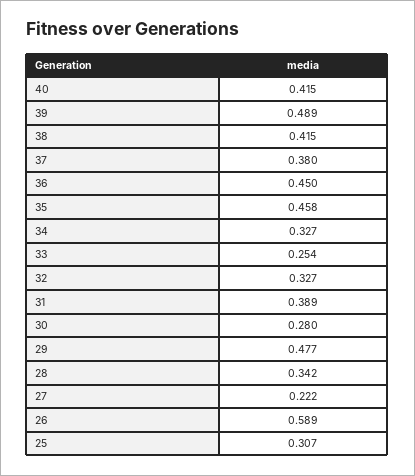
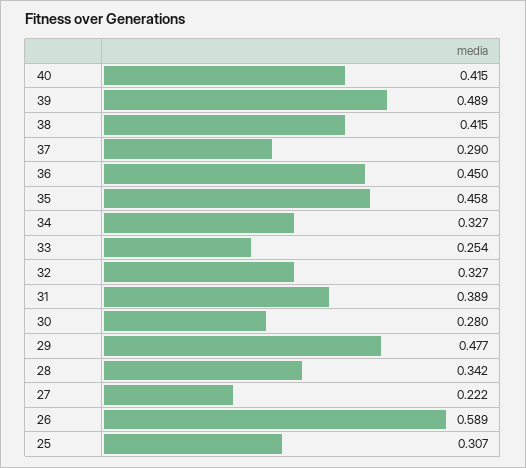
37: 0.38 -> 0.29

